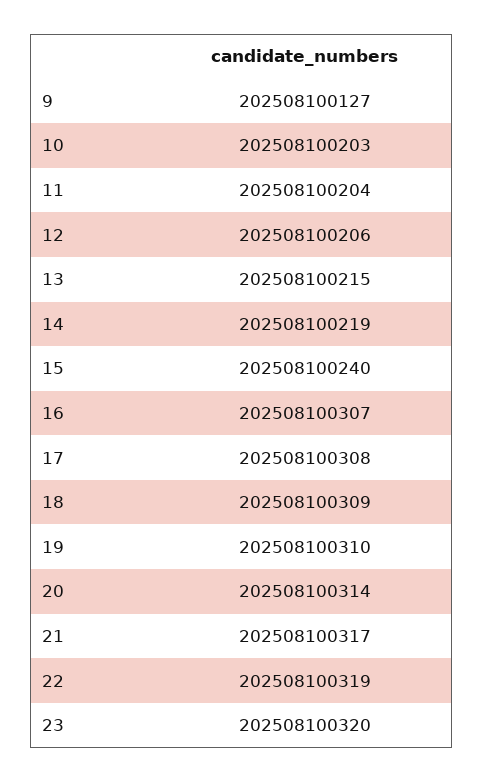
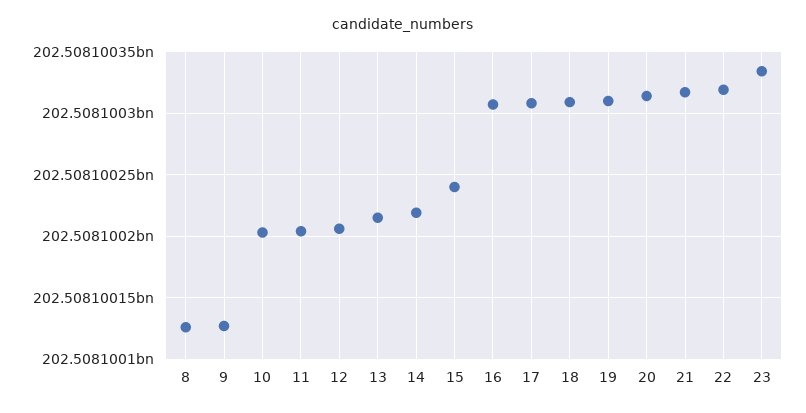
23: 202508100320 -> 202508100335
8: none -> 202508100125

